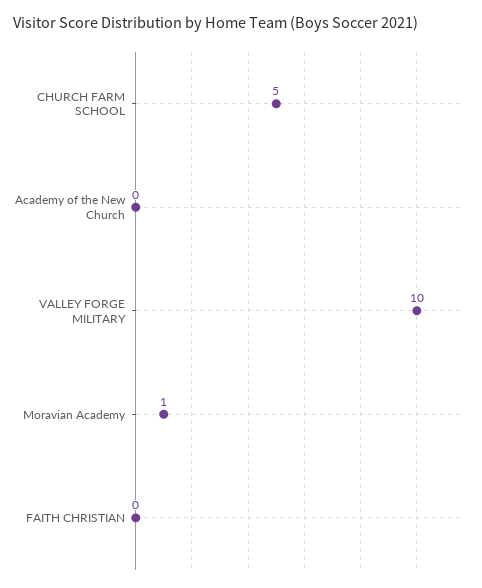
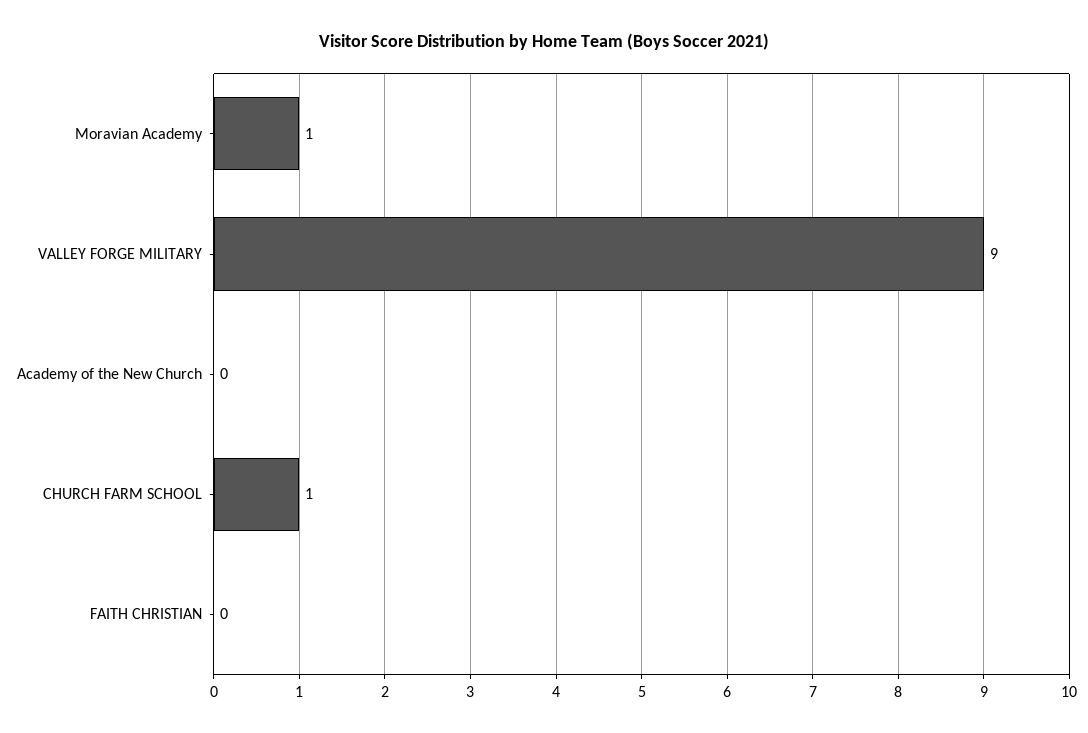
CHURCH FARM SCHOOL: 5 -> 1
VALLEY FORGE MILITARY: 10 -> 9

